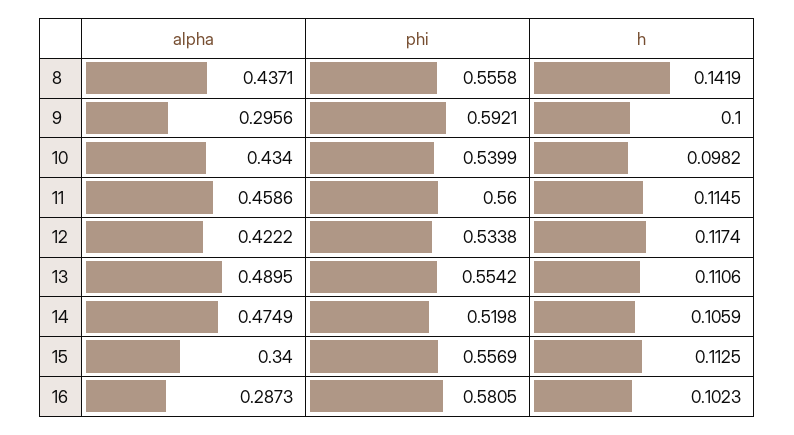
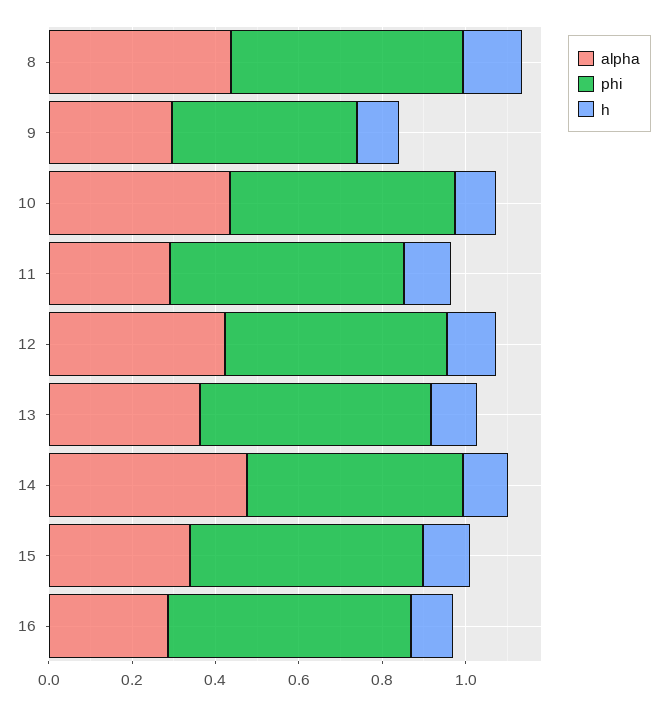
phi, 9: 0.5921 -> 0.45
alpha, 11: 0.4586 -> 0.3
alpha, 13: 0.4895 -> 0.35

